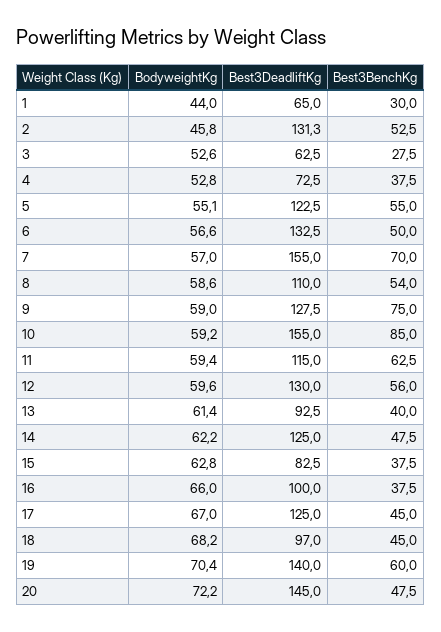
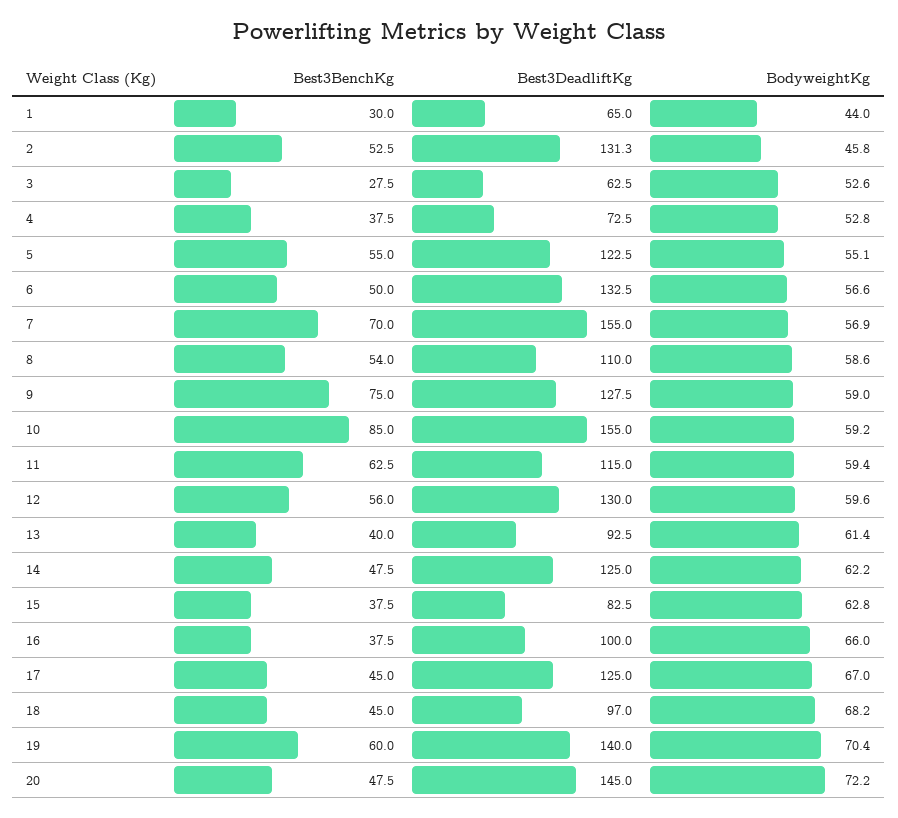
BodyweightKg, 7: 57 -> 56.9

